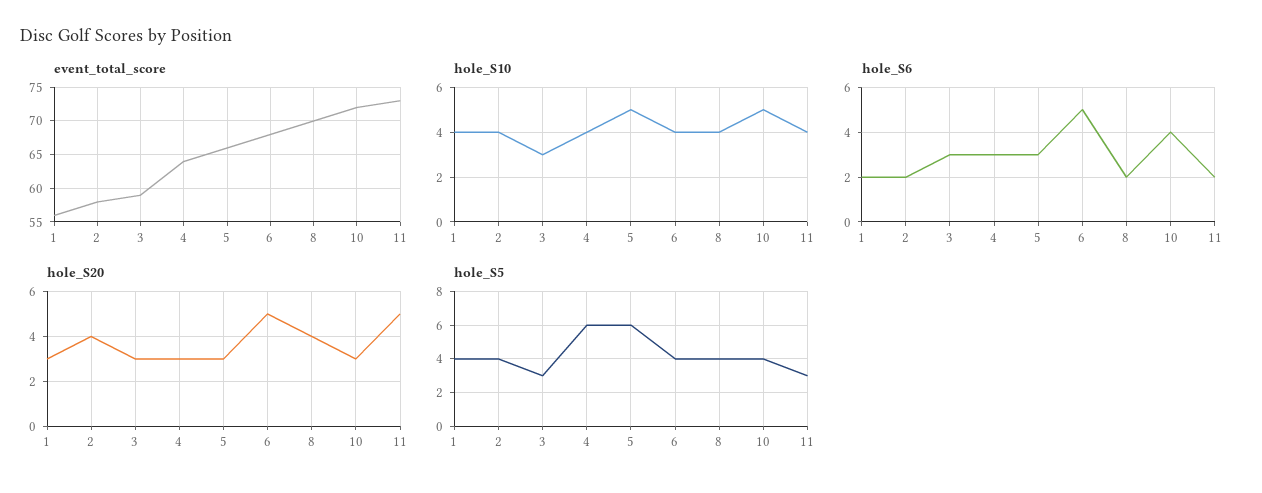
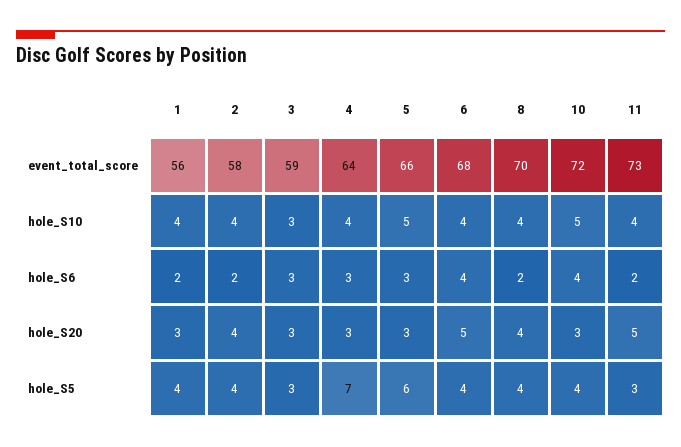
hole_S6, 6: 5 -> 4
hole_S5, 4: 6 -> 7

